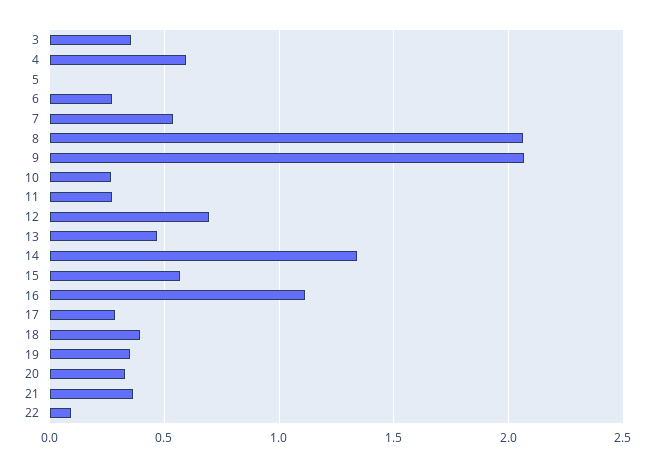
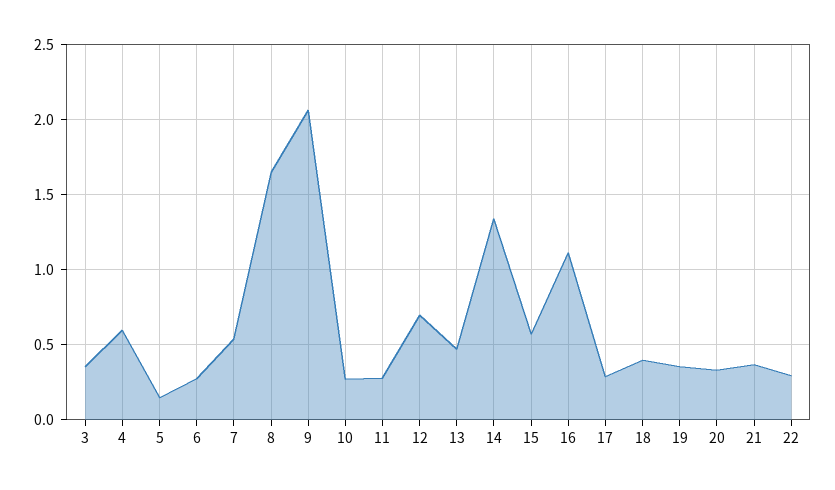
5: 0 -> 0.15
8: 2.05 -> 1.65
22: 0.1 -> 0.3

